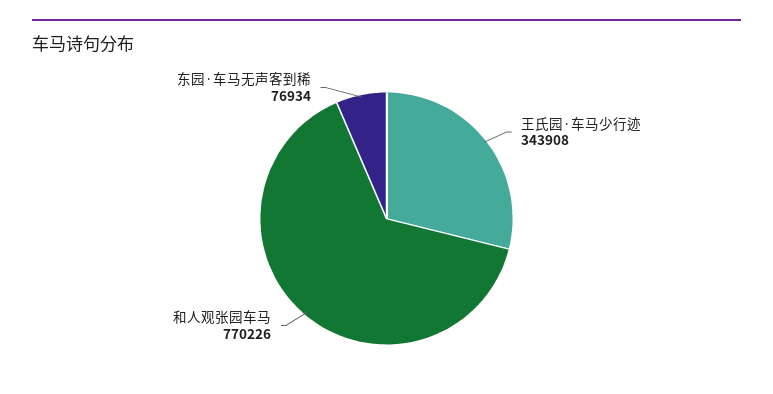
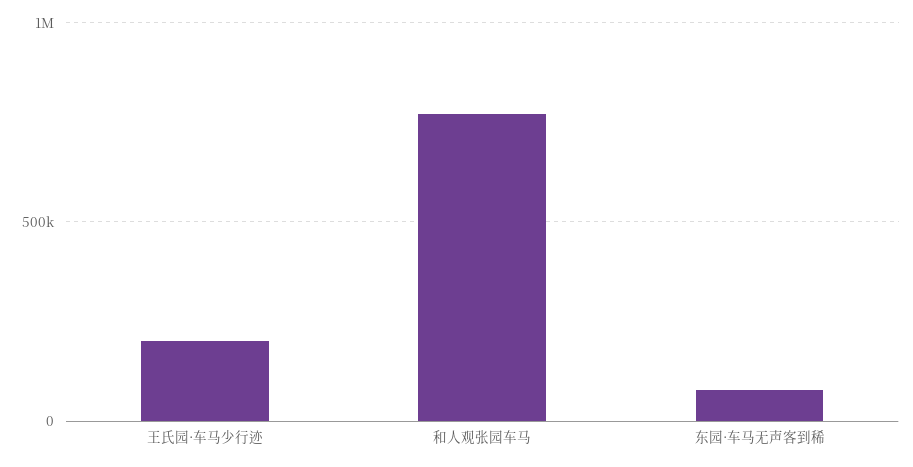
王氏园·车马少行迹: 343908 -> 200000

